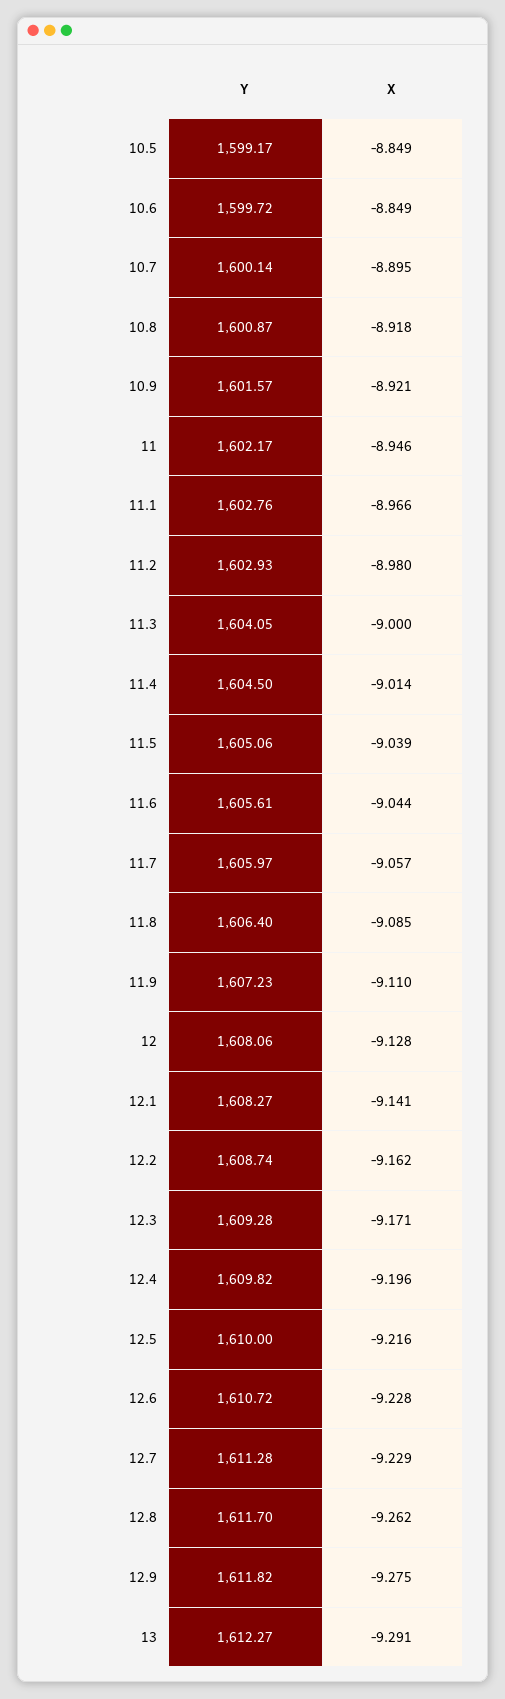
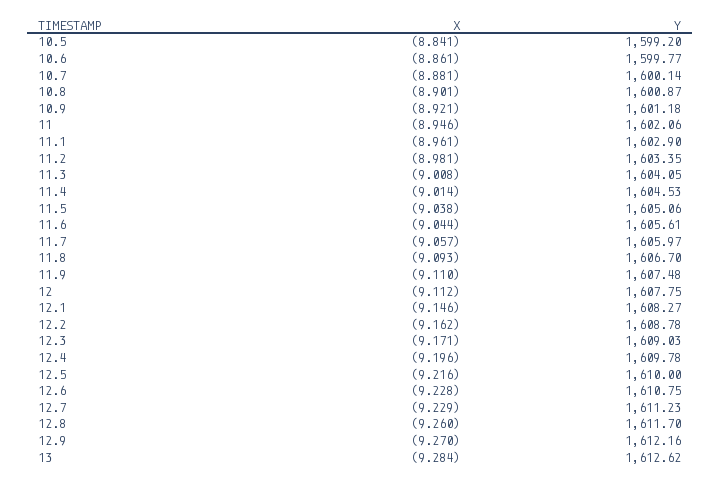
Y, 10.5: 1599.17 -> 1599.2
X, 10.5: -8.849 -> -8.841
Y, 10.6: 1599.72 -> 1599.77
X, 10.6: -8.849 -> -8.861
X, 10.7: -8.895 -> -8.881
X, 10.8: -8.918 -> -8.901
Y, 10.9: 1601.57 -> 1601.18
Y, 11: 1602.17 -> 1602.06
Y, 11.1: 1602.76 -> 1602.9
X, 11.1: -8.966 -> -8.961
Y, 11.2: 1602.93 -> 1603.35
X, 11.2: -8.98 -> -8.981
X, 11.3: -9 -> -9.008
Y, 11.4: 1604.5 -> 1604.53
X, 11.5: -9.039 -> -9.038
Y, 11.8: 1606.4 -> 1606.7
X, 11.8: -9.085 -> -9.093
Y, 11.9: 1607.23 -> 1607.48
Y, 12: 1608.06 -> 1607.75
X, 12: -9.128 -> -9.112
X, 12.1: -9.141 -> -9.146
Y, 12.2: 1608.74 -> 1608.78
Y, 12.3: 1609.28 -> 1609.03
Y, 12.4: 1609.82 -> 1609.78
Y, 12.6: 1610.72 -> 1610.75
Y, 12.7: 1611.28 -> 1611.23
X, 12.8: -9.262 -> -9.26
Y, 12.9: 1611.82 -> 1612.16
X, 12.9: -9.275 -> -9.27
Y, 13: 1612.27 -> 1612.62
X, 13: -9.291 -> -9.284

